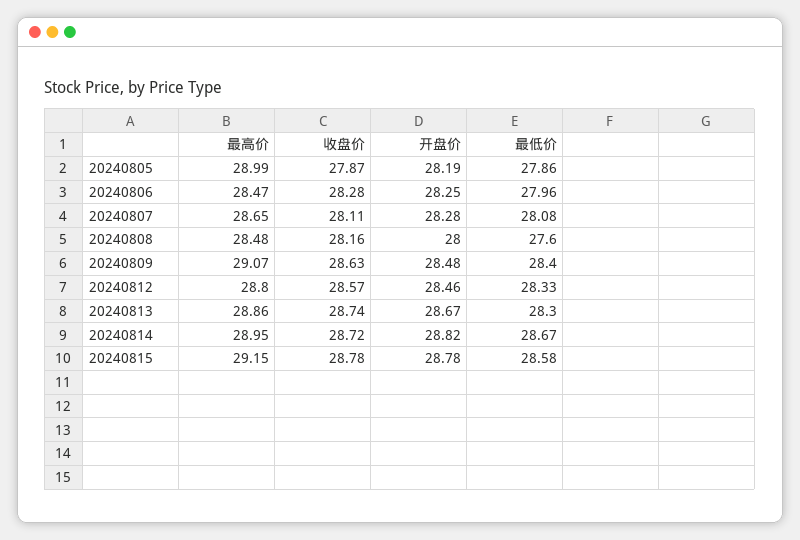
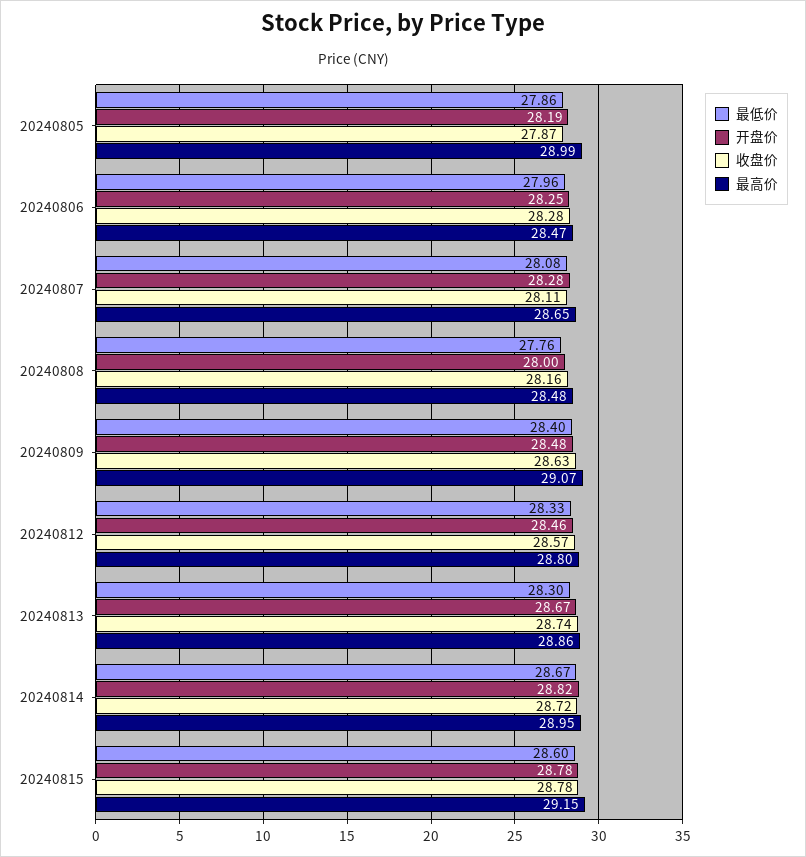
最低价, 20240808: 27.6 -> 27.76
最低价, 20240815: 28.58 -> 28.6

